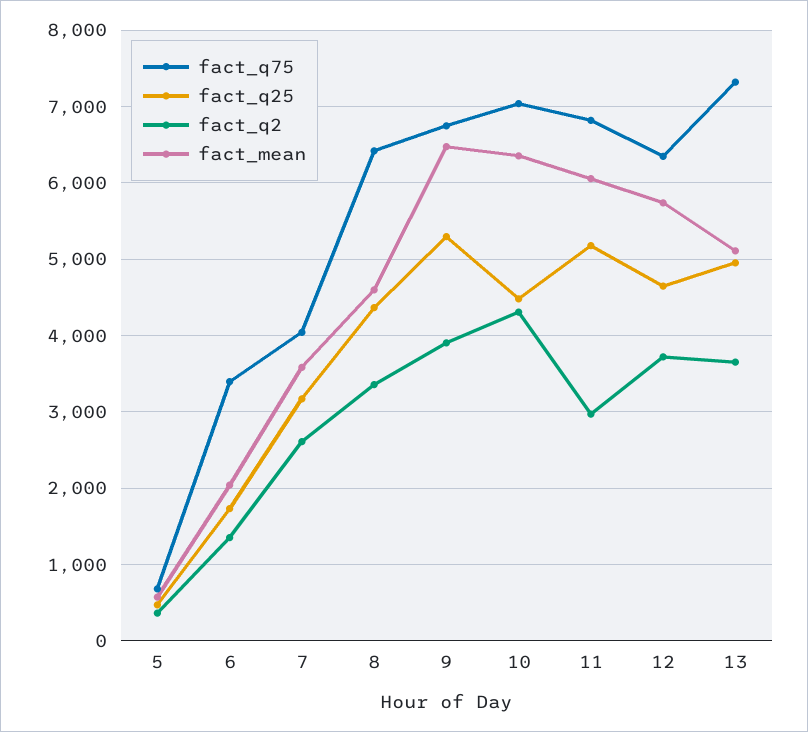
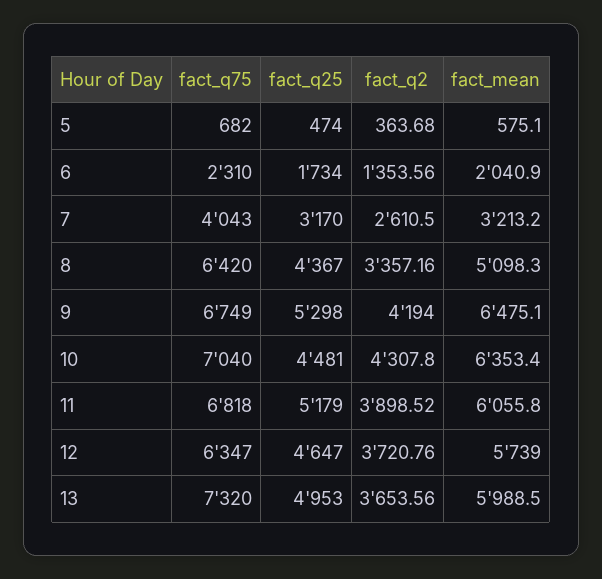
fact_q75, 6: 3400 -> 2310
fact_mean, 7: 3600 -> 3213.2
fact_mean, 8: 4600 -> 5098.3
fact_q2, 9: 3900 -> 4194
fact_q2, 11: 3000 -> 3898.52
fact_mean, 13: 5100 -> 5988.5

